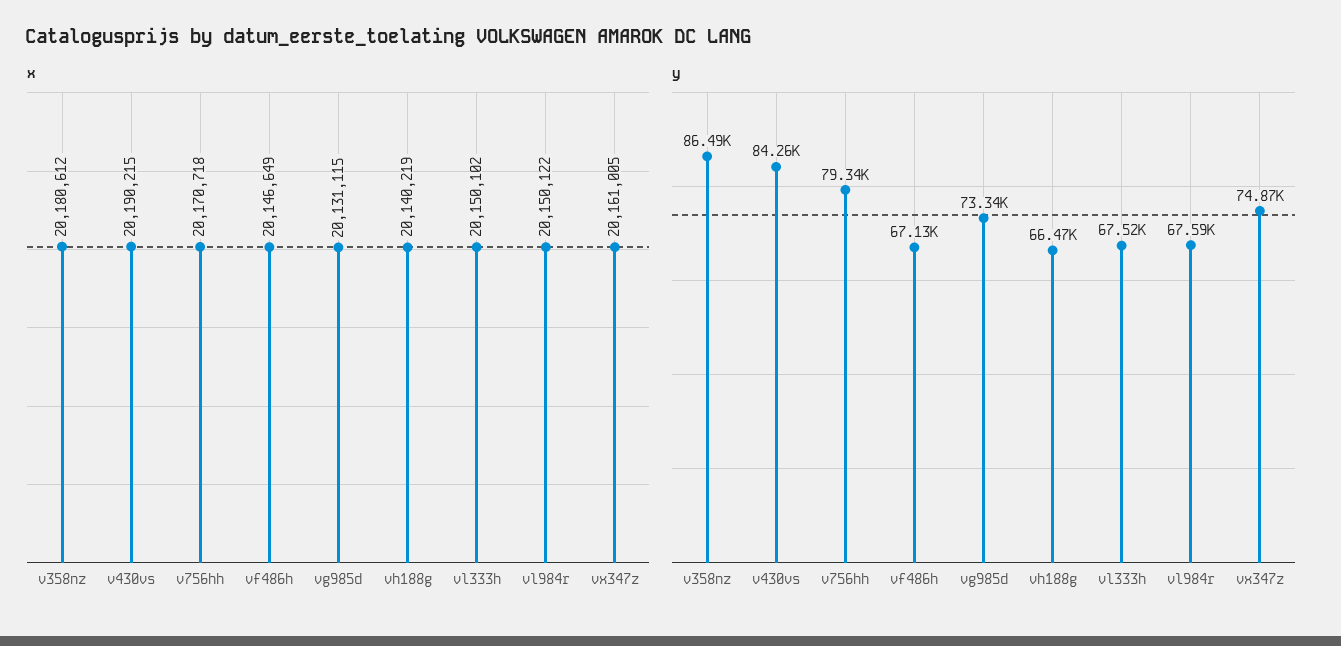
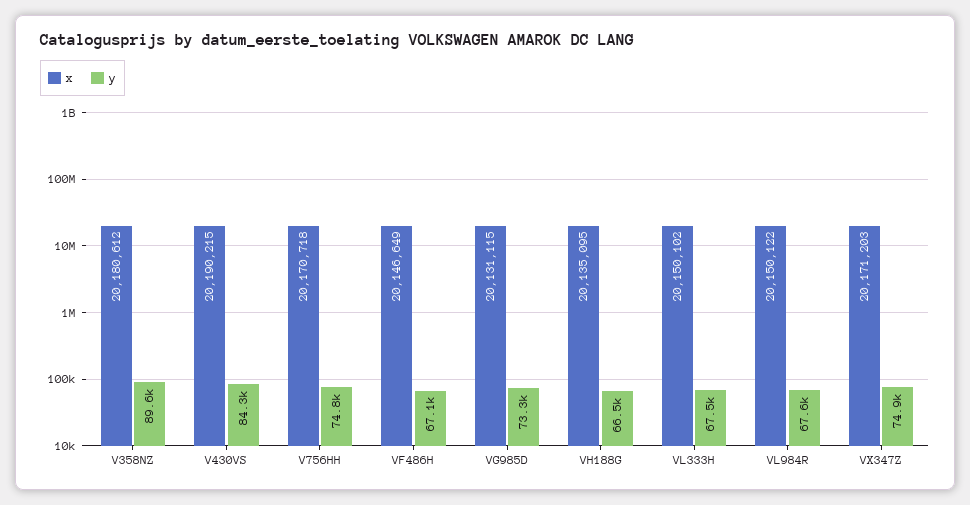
x, vh188g: 20140219 -> 20135095
x, vx347z: 20161005 -> 20171203
y, v358nz: 86490 -> 89600
y, v756hh: 79340 -> 74800

